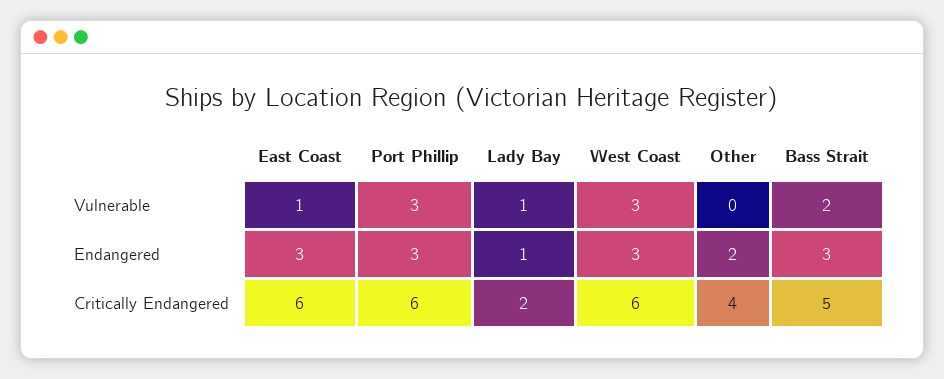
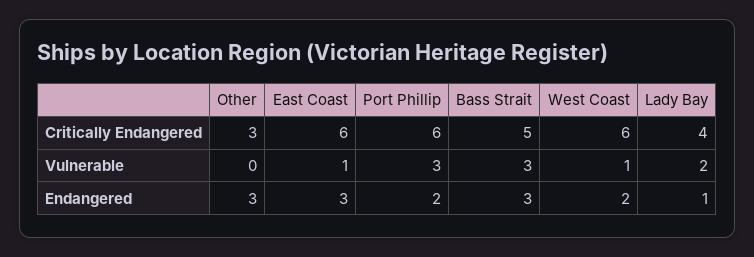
Lady Bay, Vulnerable: 1 -> 2
West Coast, Vulnerable: 3 -> 1
Bass Strait, Vulnerable: 2 -> 3
Port Phillip, Endangered: 3 -> 2
West Coast, Endangered: 3 -> 2
Other, Endangered: 2 -> 3
Lady Bay, Critically Endangered: 2 -> 4
Other, Critically Endangered: 4 -> 3

